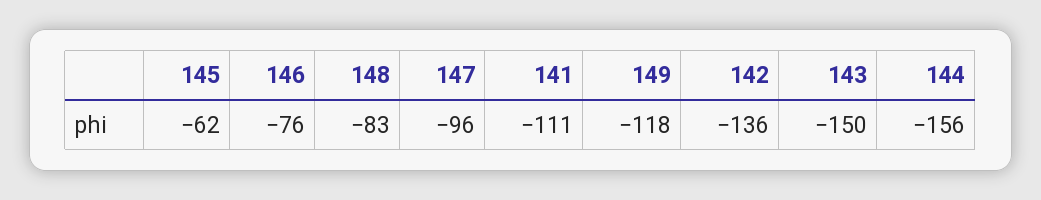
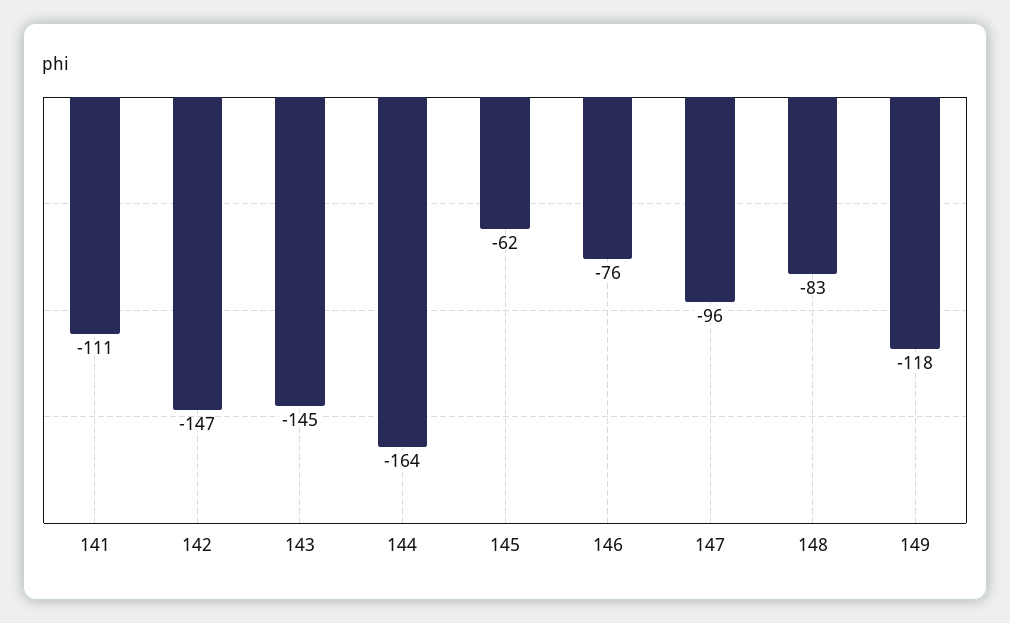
142: -136 -> -147
143: -150 -> -145
144: -156 -> -164

